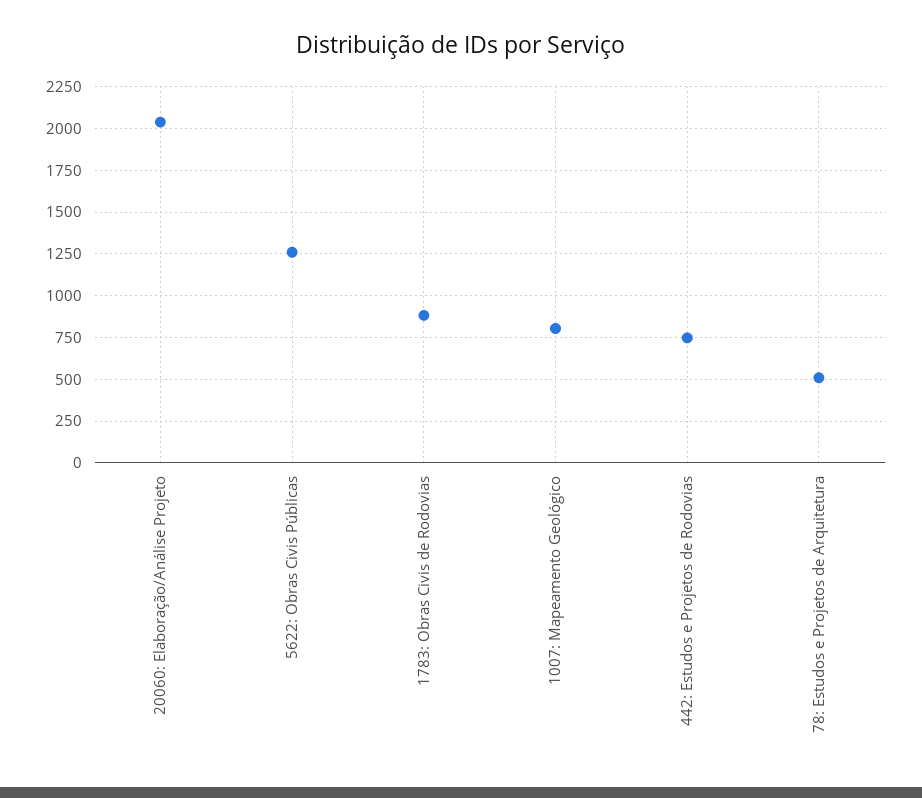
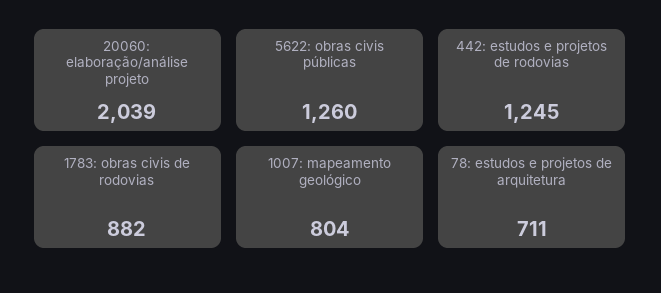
442: Estudos e Projetos de Rodovias: 750 -> 1245
78: Estudos e Projetos de Arquitetura: 500 -> 711

